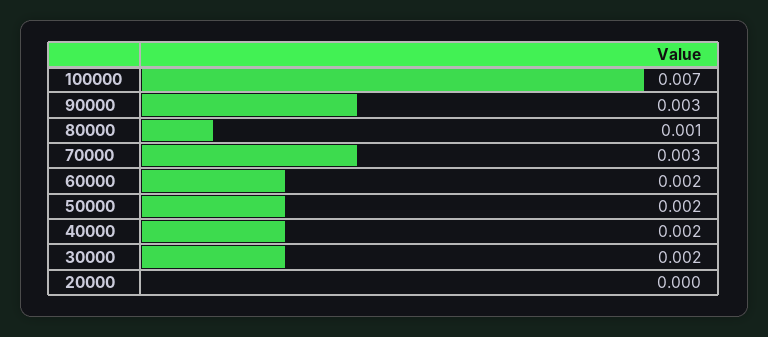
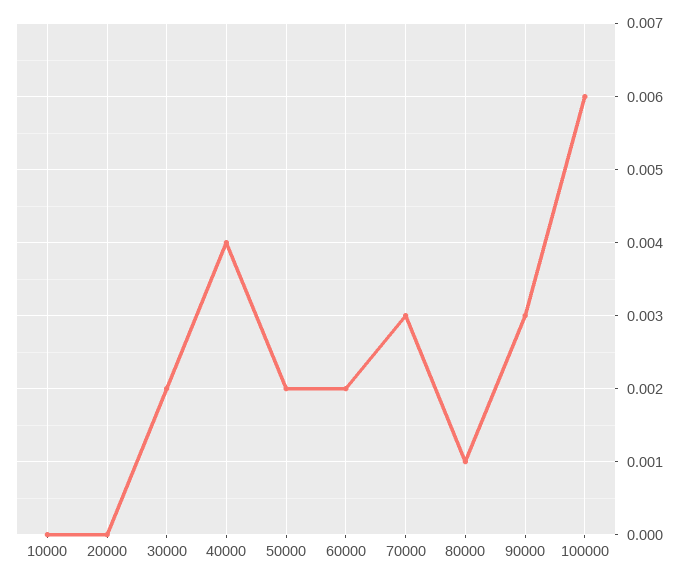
100000: 0.007 -> 0.006
40000: 0.002 -> 0.004
10000: none -> 0

